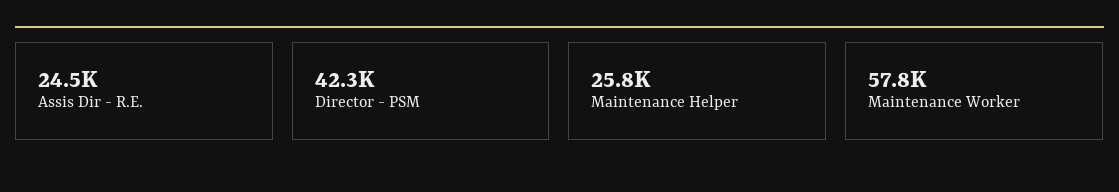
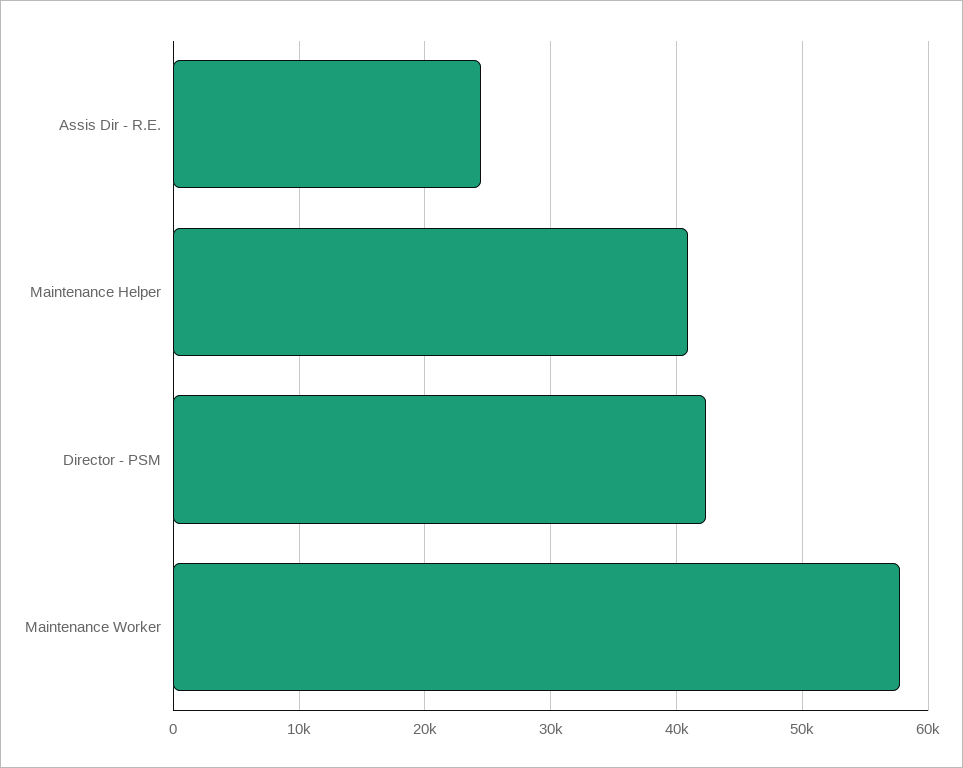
Maintenance Helper: 25800 -> 41000

